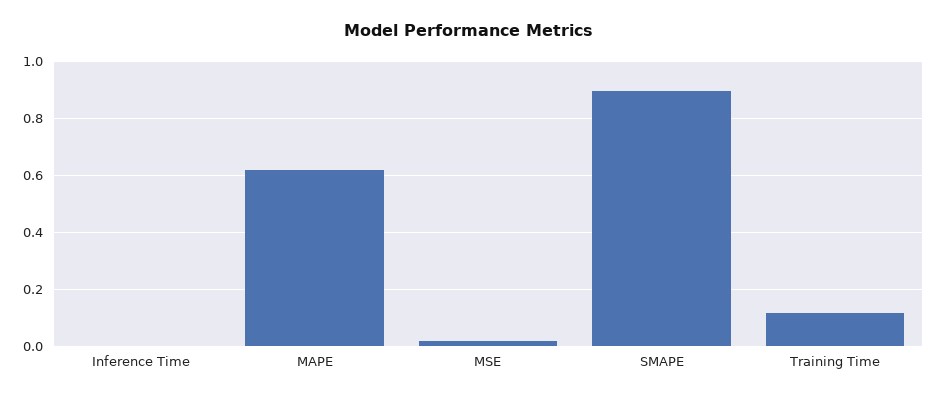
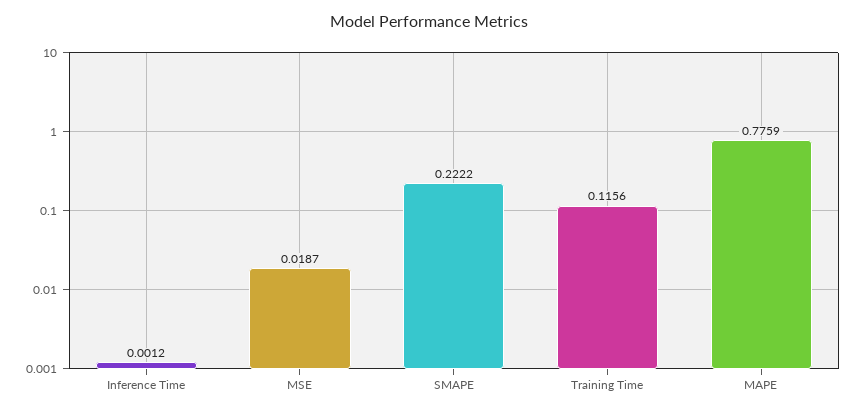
MAPE: 0.625 -> 0.7759
SMAPE: 0.9 -> 0.2222

